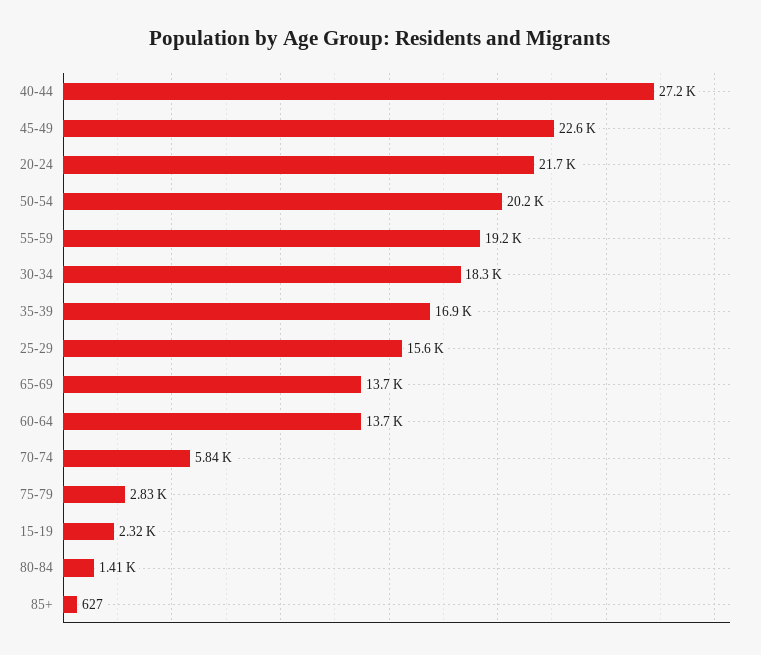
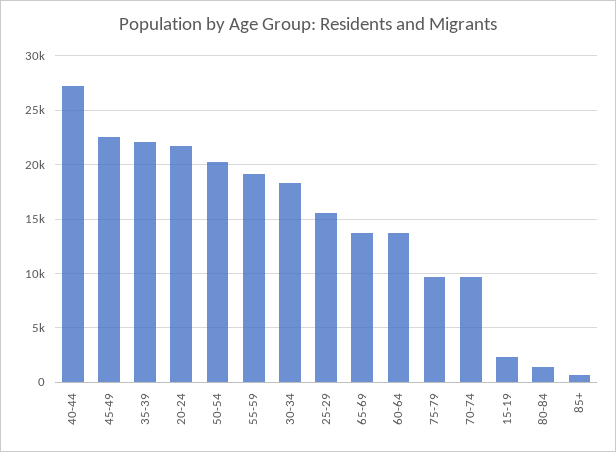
35-39: 16900 -> 22000
70-74: 5840 -> 10000
75-79: 2830 -> 10000

